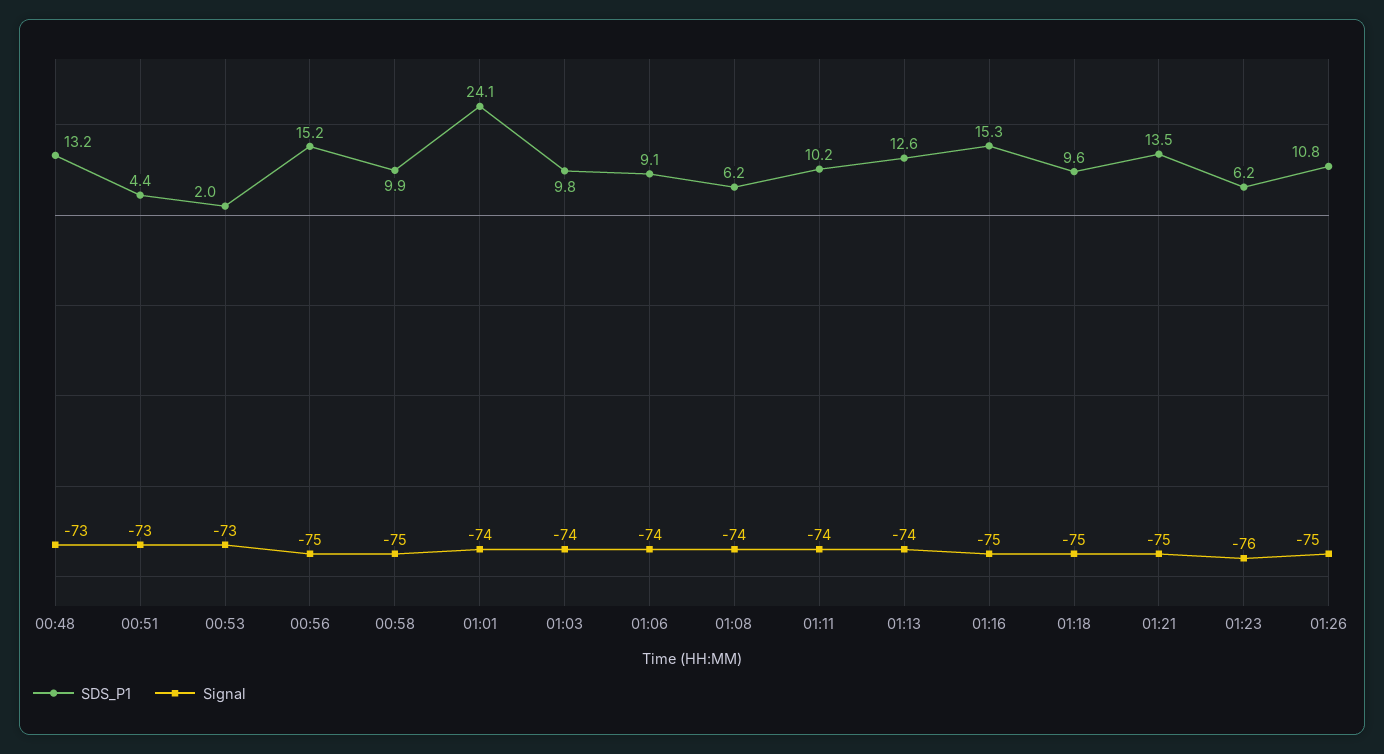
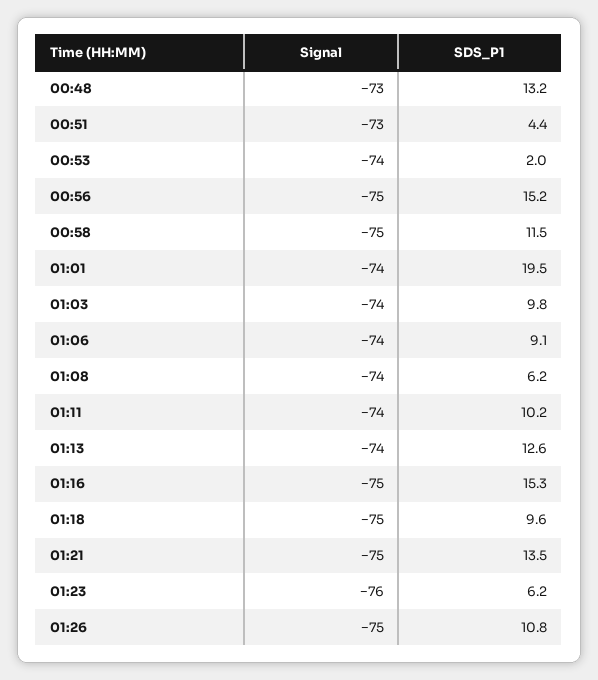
Signal, 00:53: -73 -> -74
SDS_P1, 00:58: 9.9 -> 11.5
SDS_P1, 01:01: 24.1 -> 19.5

